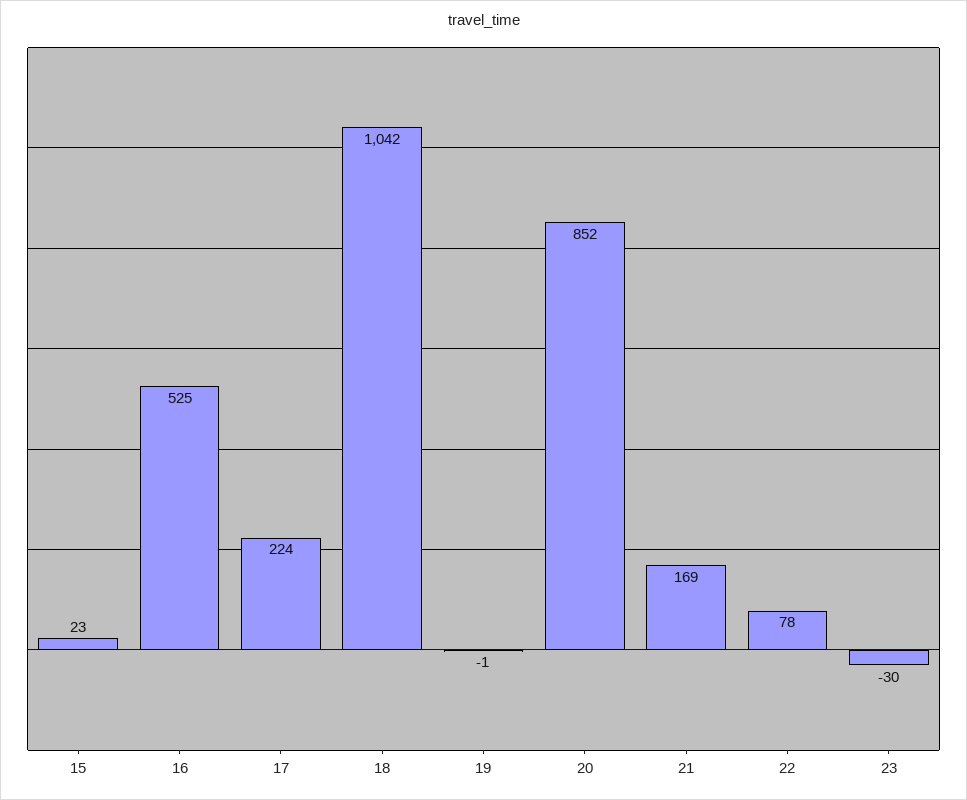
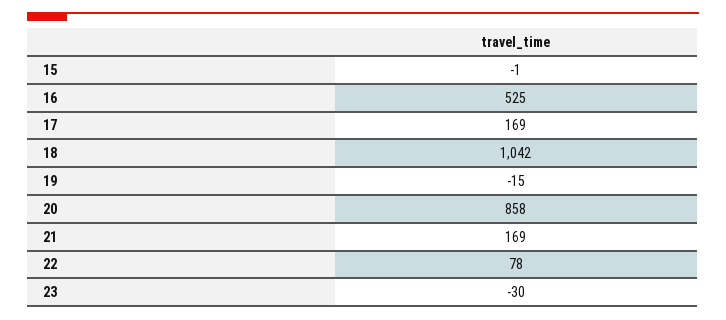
15: 23 -> -1
17: 224 -> 169
19: -1 -> -15
20: 852 -> 858

